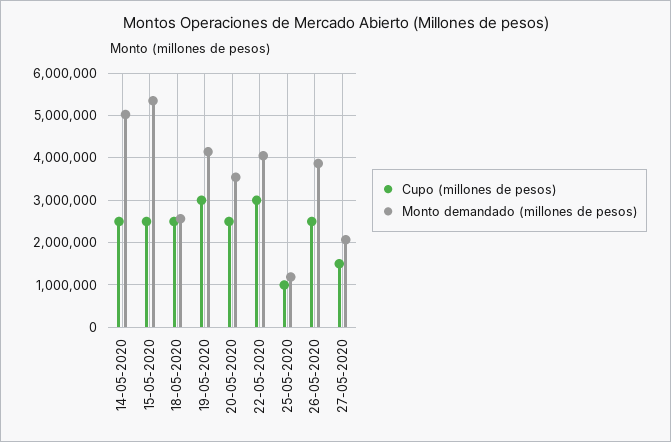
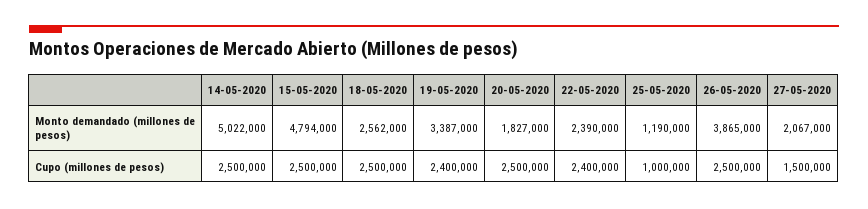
Monto demandado (millones de pesos), 15-05-2020: 5400000 -> 4794000
Cupo (millones de pesos), 19-05-2020: 3000000 -> 2400000
Monto demandado (millones de pesos), 19-05-2020: 4200000 -> 3387000
Monto demandado (millones de pesos), 20-05-2020: 3600000 -> 1827000
Cupo (millones de pesos), 22-05-2020: 3000000 -> 2400000
Monto demandado (millones de pesos), 22-05-2020: 4000000 -> 2390000

